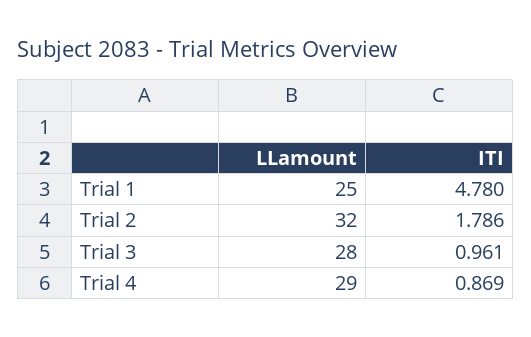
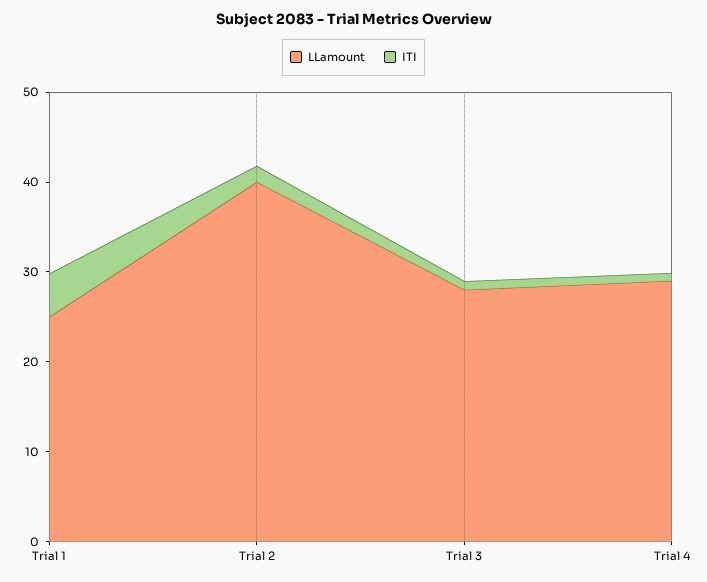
LLamount, Trial 2: 32 -> 40

